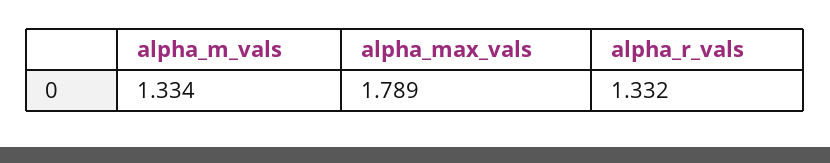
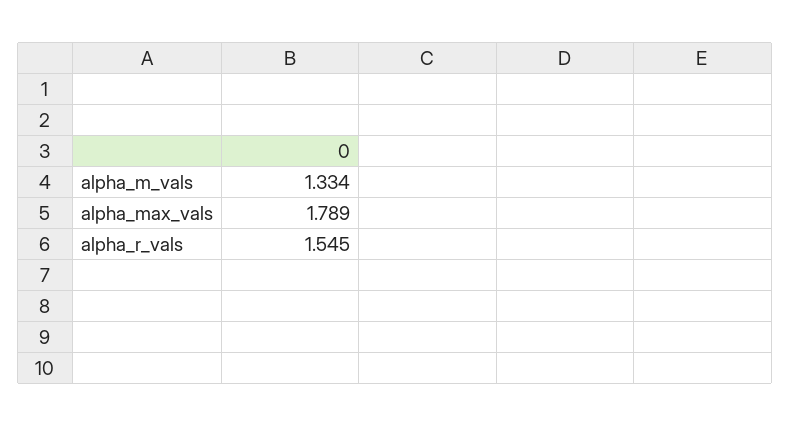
alpha_r_vals: 1.332 -> 1.545

